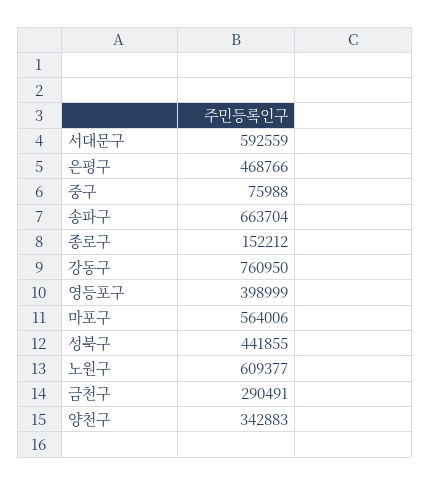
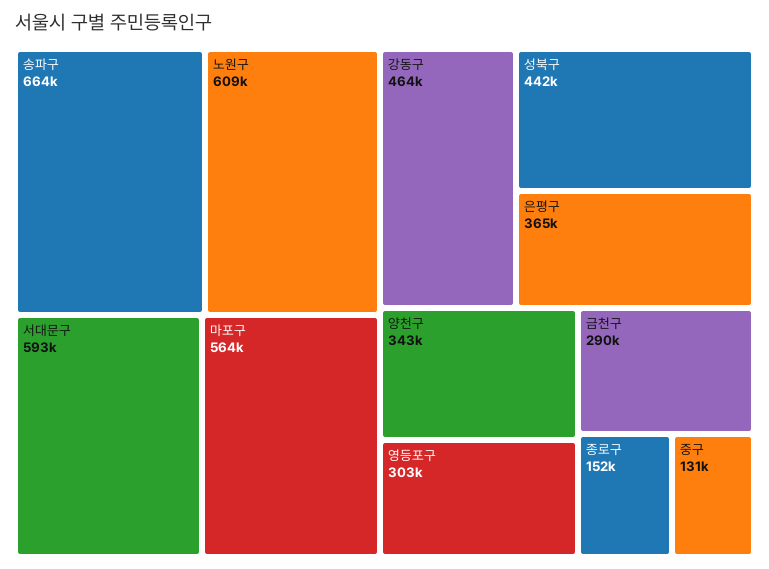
은평구: 468766 -> 365000
중구: 75988 -> 131000
강동구: 760950 -> 464000
영등포구: 398999 -> 303000

